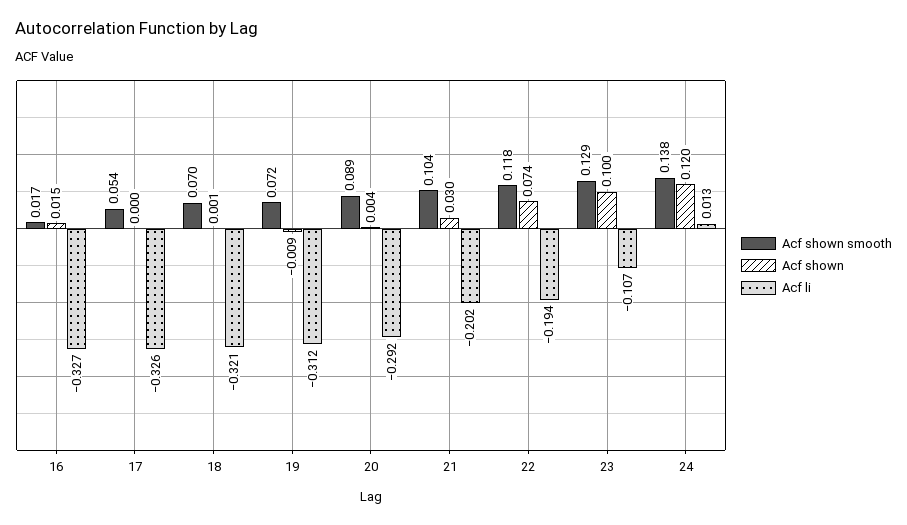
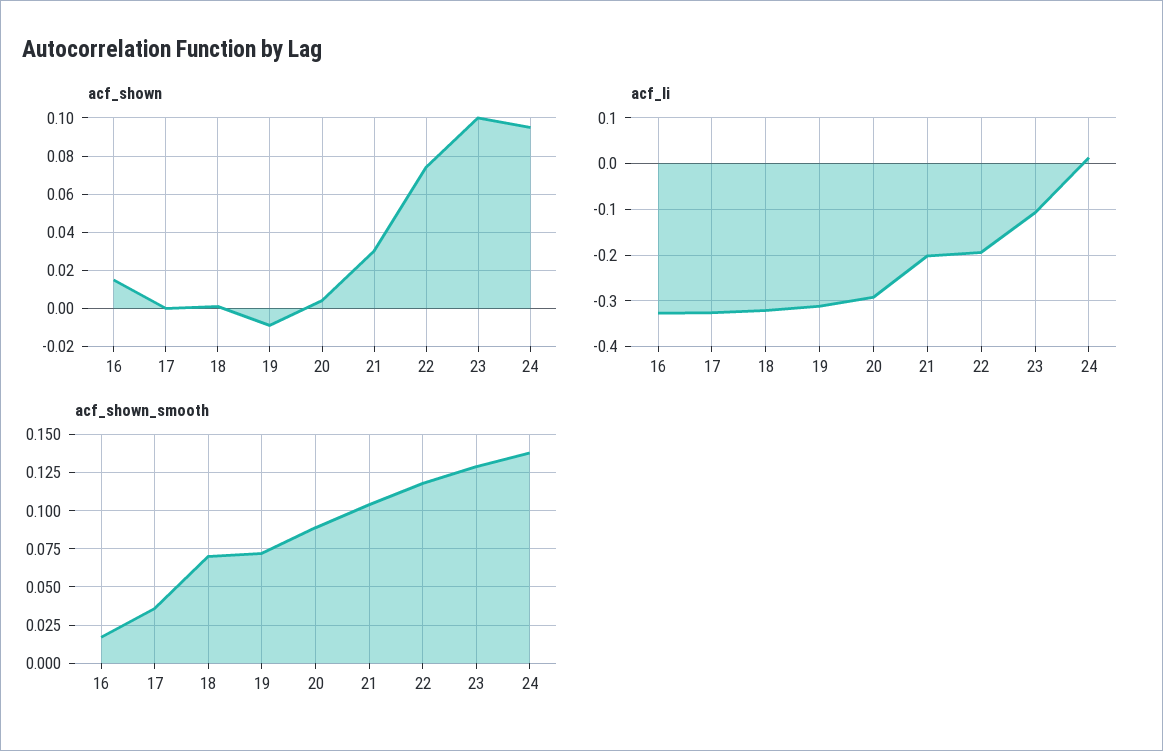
Acf shown smooth, 17: 0.054 -> 0.035
Acf shown, 24: 0.12 -> 0.095

